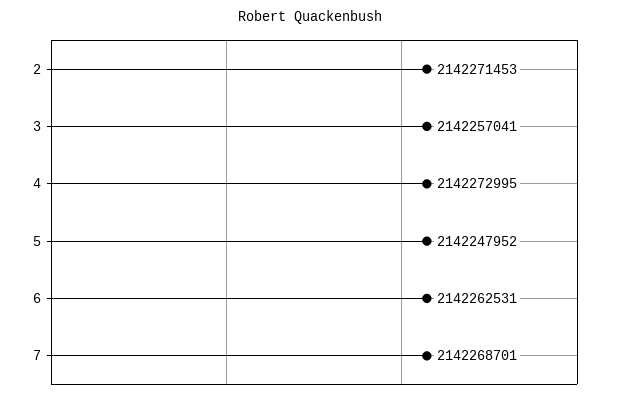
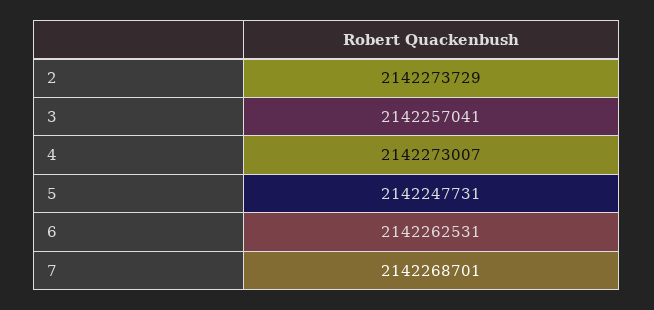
2: 2142271453 -> 2142273729
4: 2142272995 -> 2142273007
5: 2142247952 -> 2142247731

